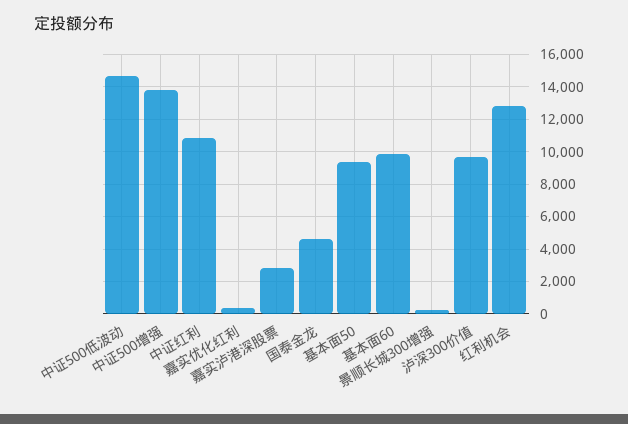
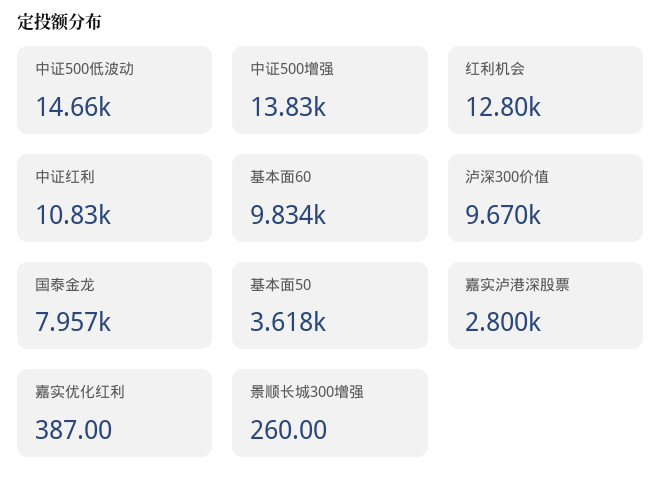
国泰金龙: 4500 -> 7957
基本面50: 9500 -> 3618

